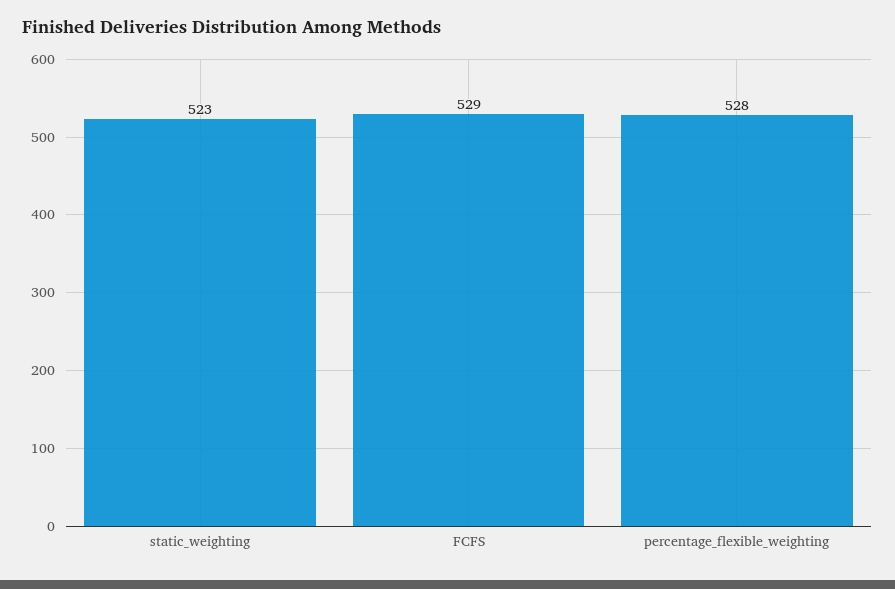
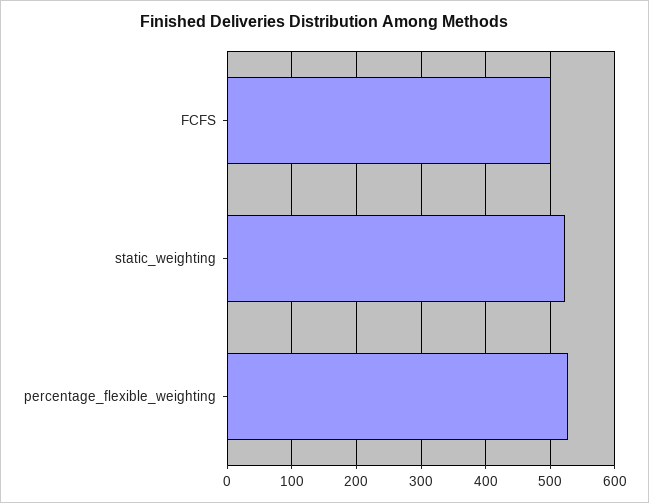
FCFS: 529 -> 500

